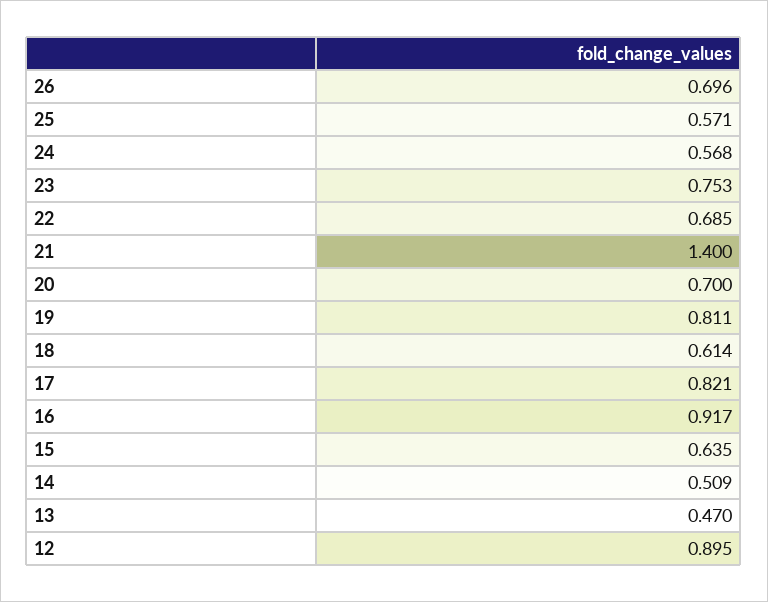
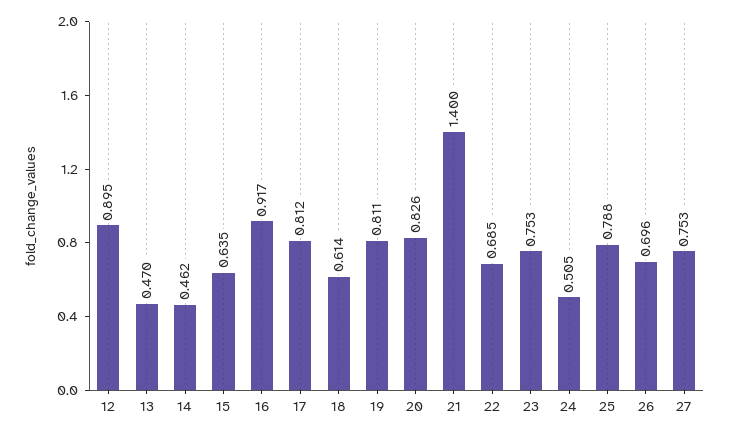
25: 0.571 -> 0.788
24: 0.568 -> 0.505
20: 0.7 -> 0.826
17: 0.821 -> 0.812
14: 0.509 -> 0.462
27: none -> 0.753

